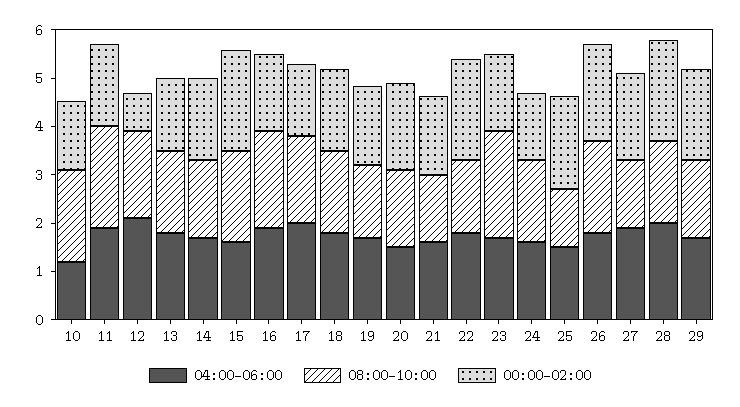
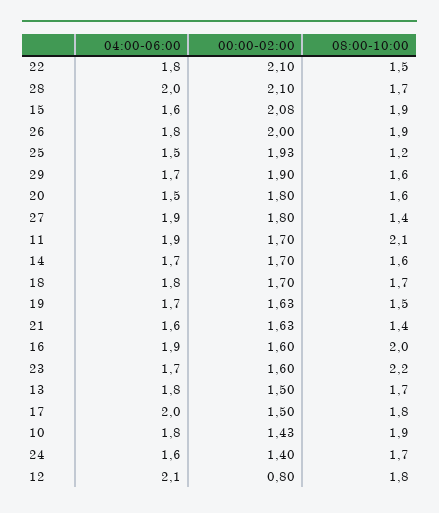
04:00-06:00, 10: 1.2 -> 1.8

